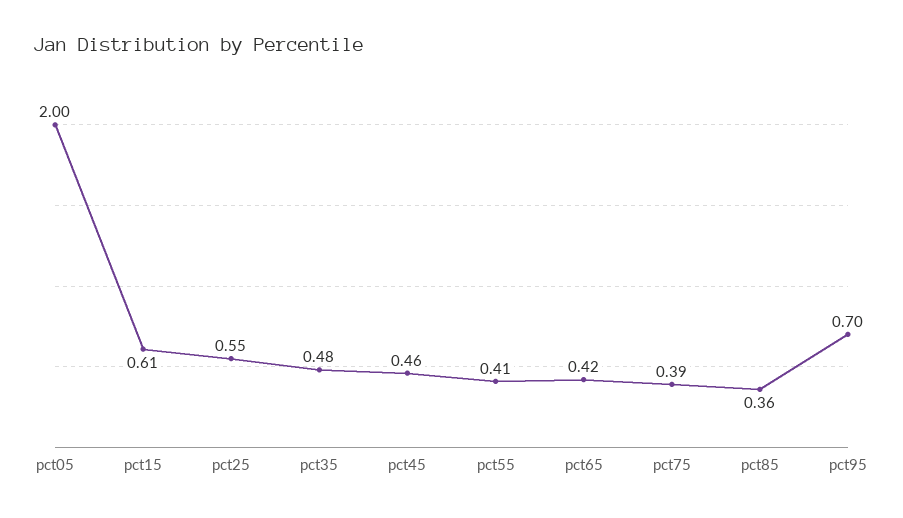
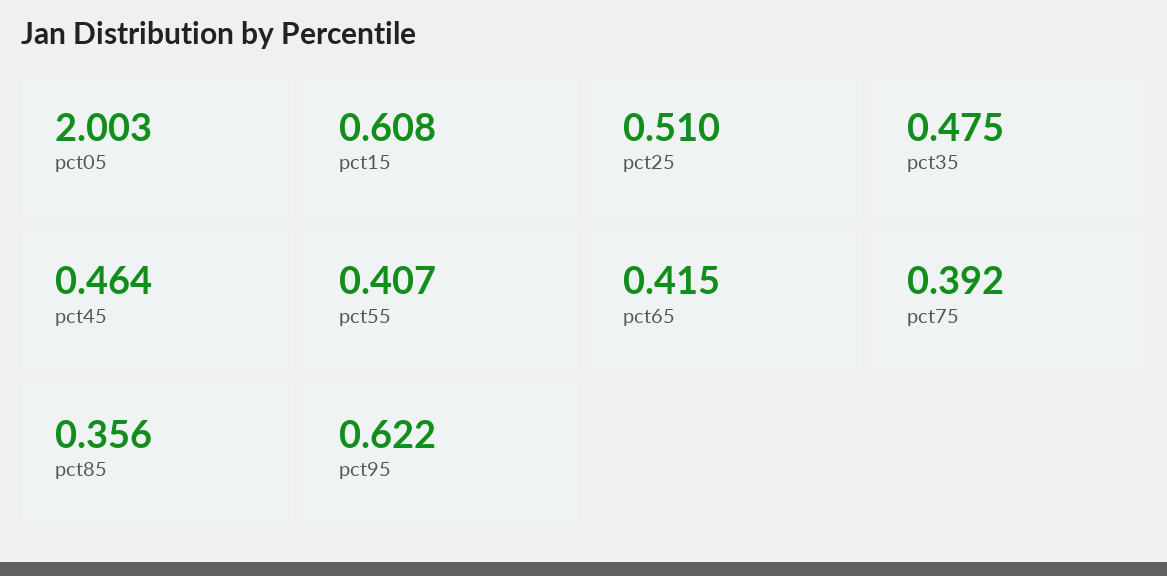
pct25: 0.55 -> 0.51
pct95: 0.7 -> 0.622

